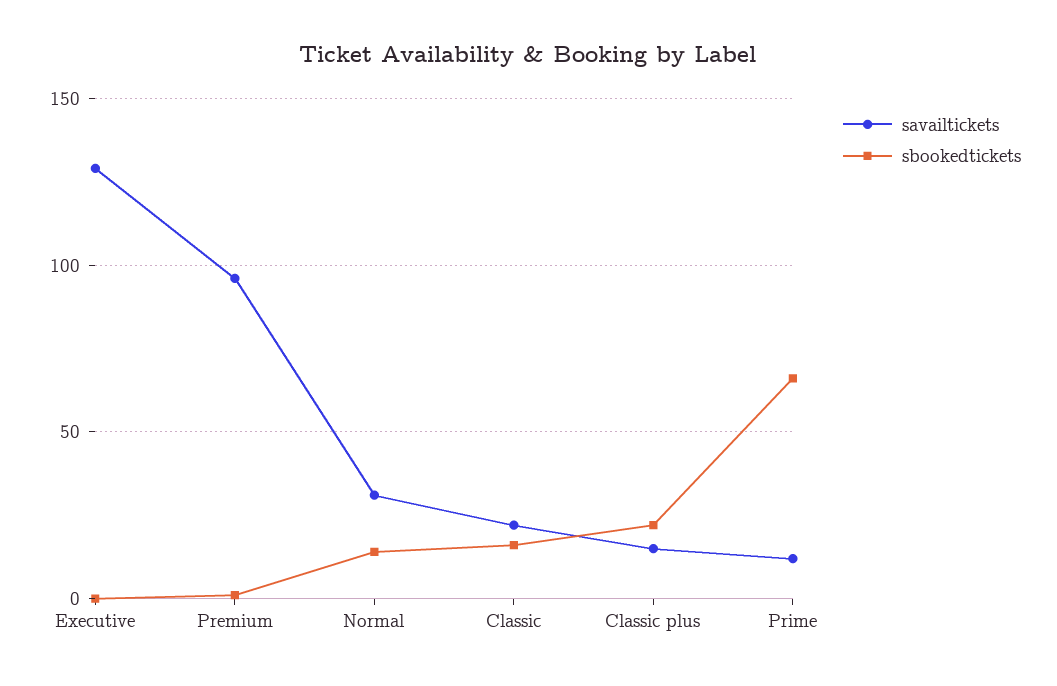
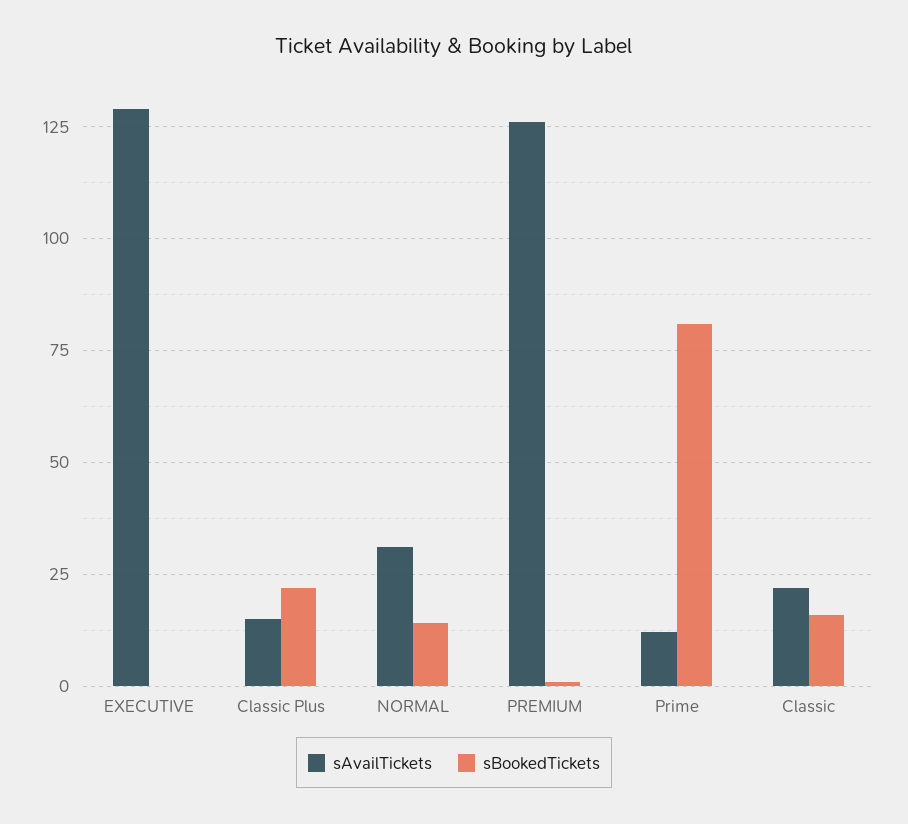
savailtickets, Premium: 95 -> 125
sbookedtickets, Prime: 65 -> 80

